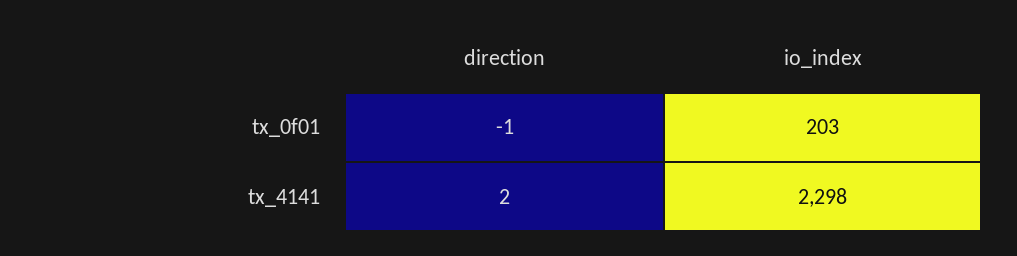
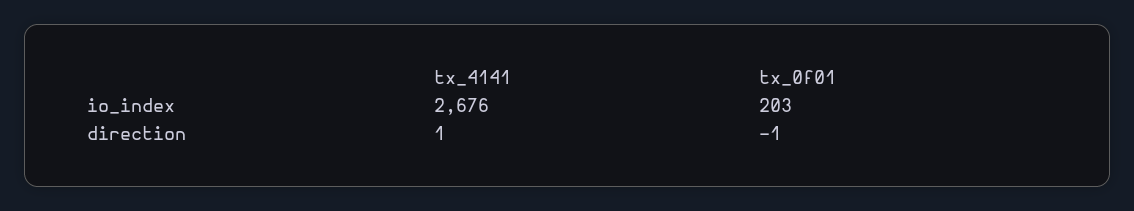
direction, tx_4141: 2 -> 1
io_index, tx_4141: 2298 -> 2676

